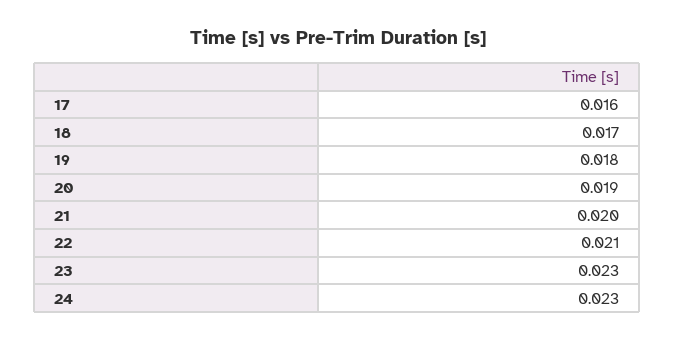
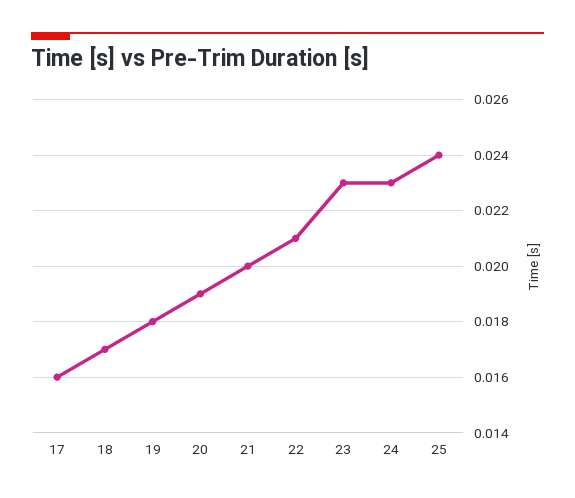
25: none -> 0.024

